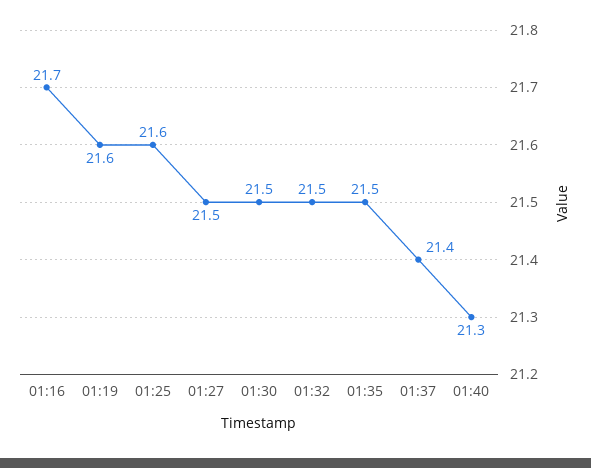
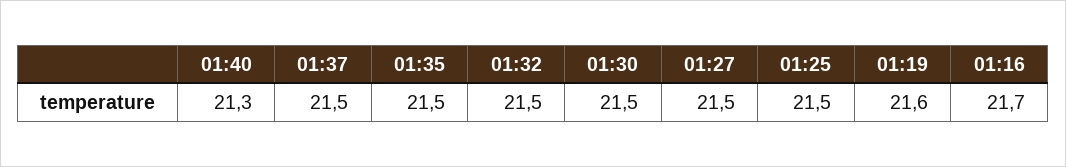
01:25: 21.6 -> 21.5
01:37: 21.4 -> 21.5

